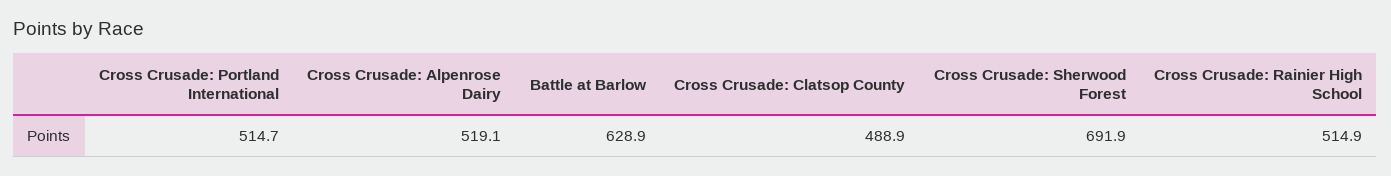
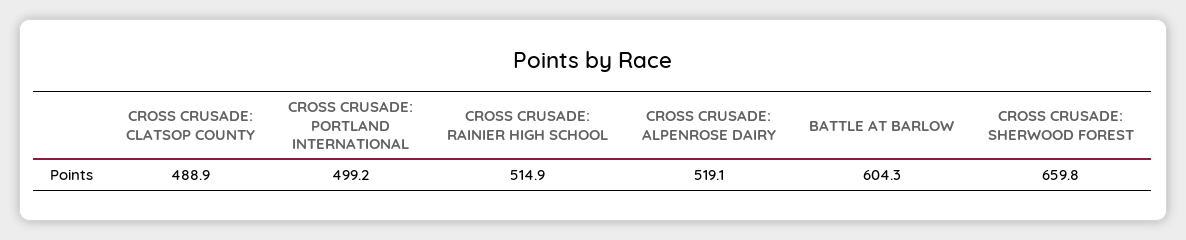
Cross Crusade: Portland International: 514.7 -> 499.2
Battle at Barlow: 628.9 -> 604.3
Cross Crusade: Sherwood Forest: 691.9 -> 659.8

